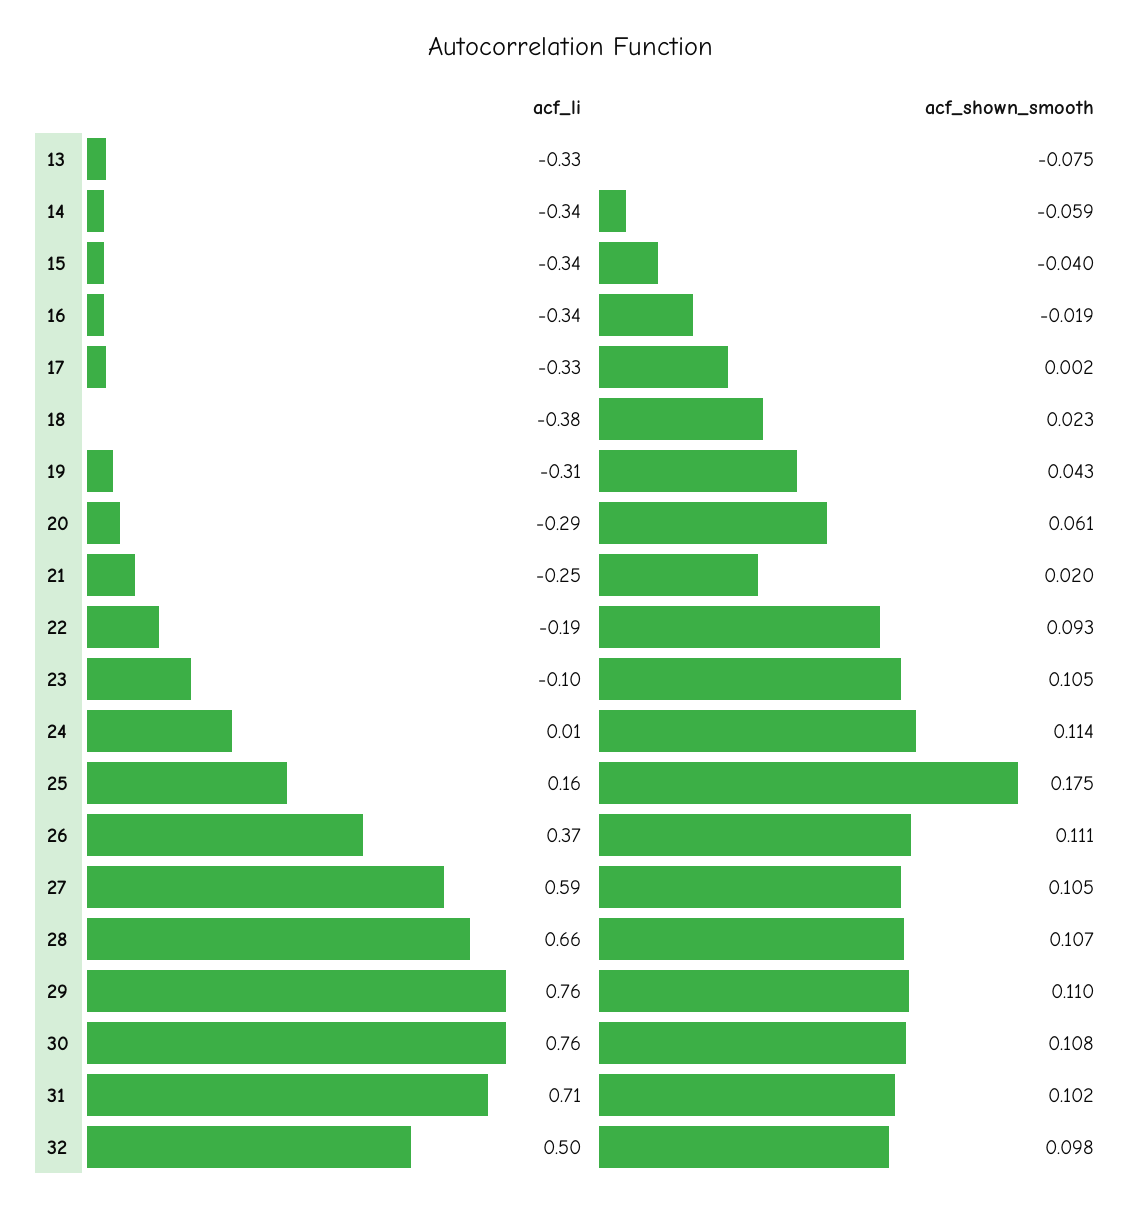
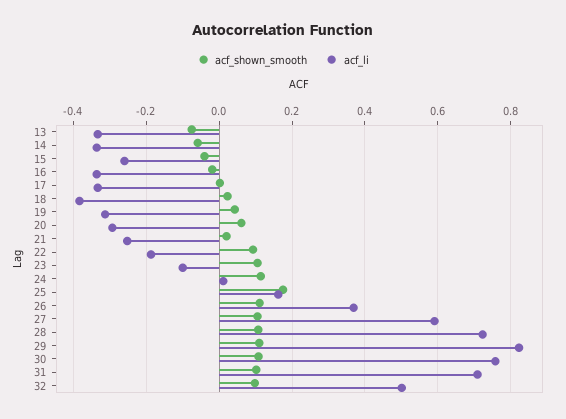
acf_li, 15: -0.34 -> -0.26
acf_li, 28: 0.66 -> 0.72
acf_li, 29: 0.76 -> 0.82

